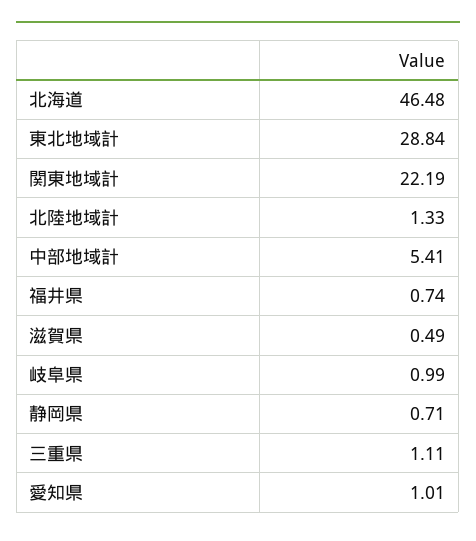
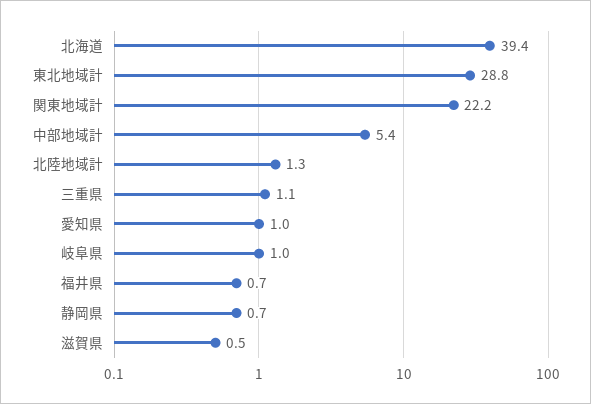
北海道: 46.48 -> 39.4

